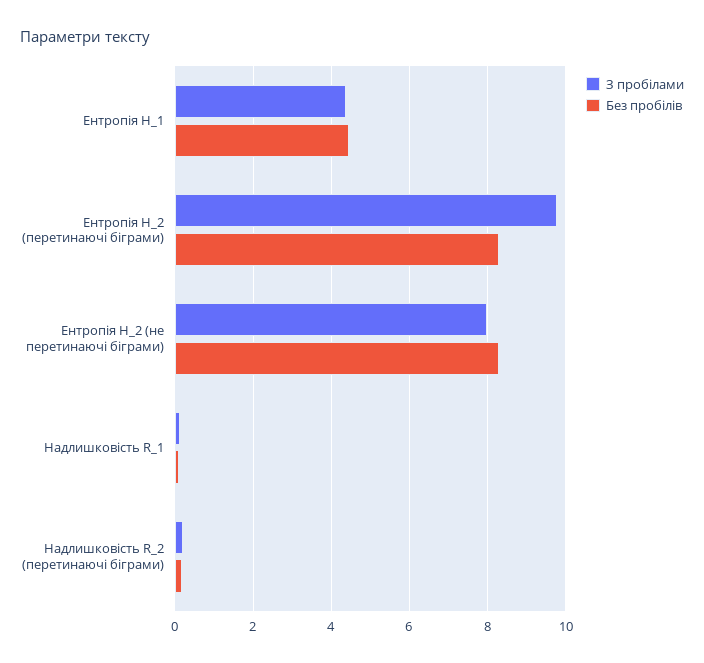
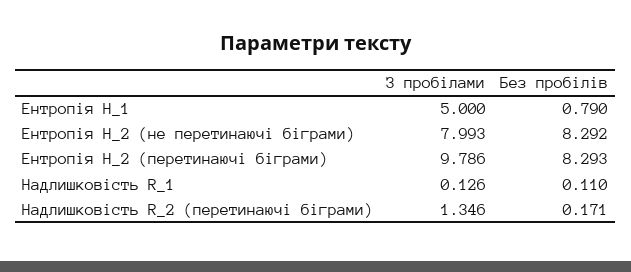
З пробілами, Ентропія H_1: 4.4 -> 5
Без пробілів, Ентропія H_1: 4.4 -> 0.79
З пробілами, Надлишковість R_2 (перетинаючі біграми): 0.2 -> 1.346

